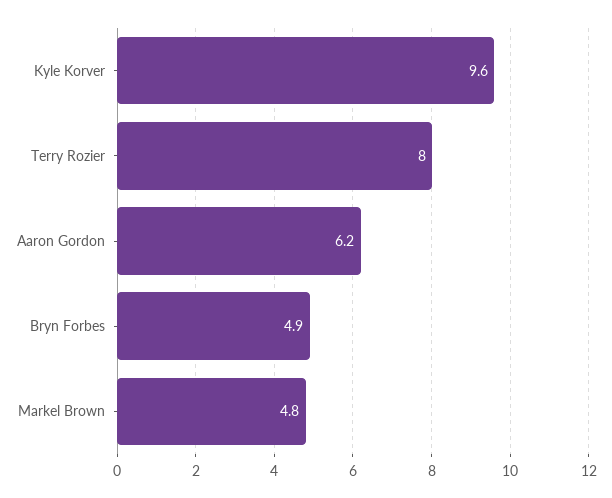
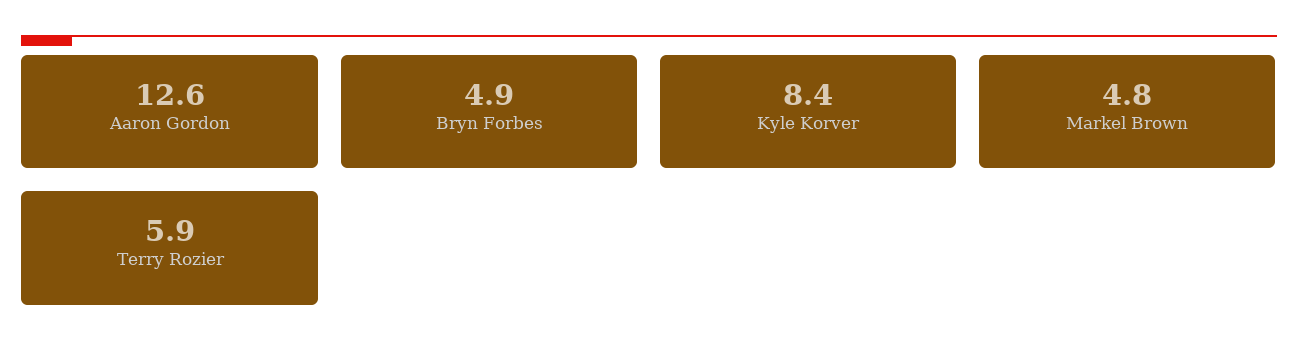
Kyle Korver: 9.6 -> 8.4
Terry Rozier: 8 -> 5.9
Aaron Gordon: 6.2 -> 12.6

